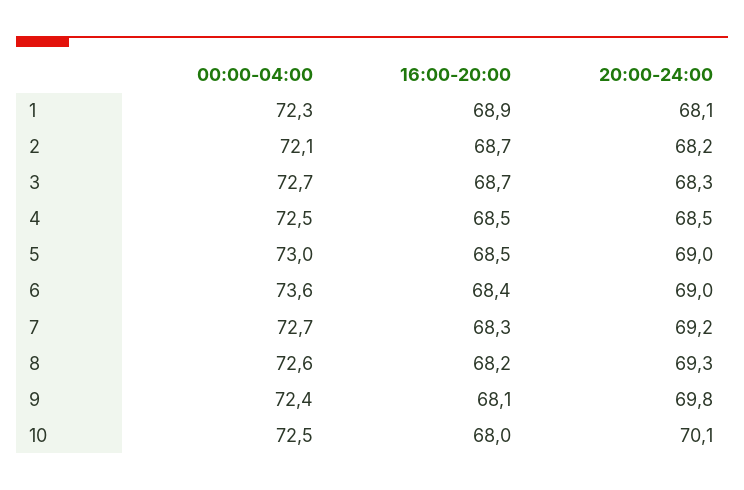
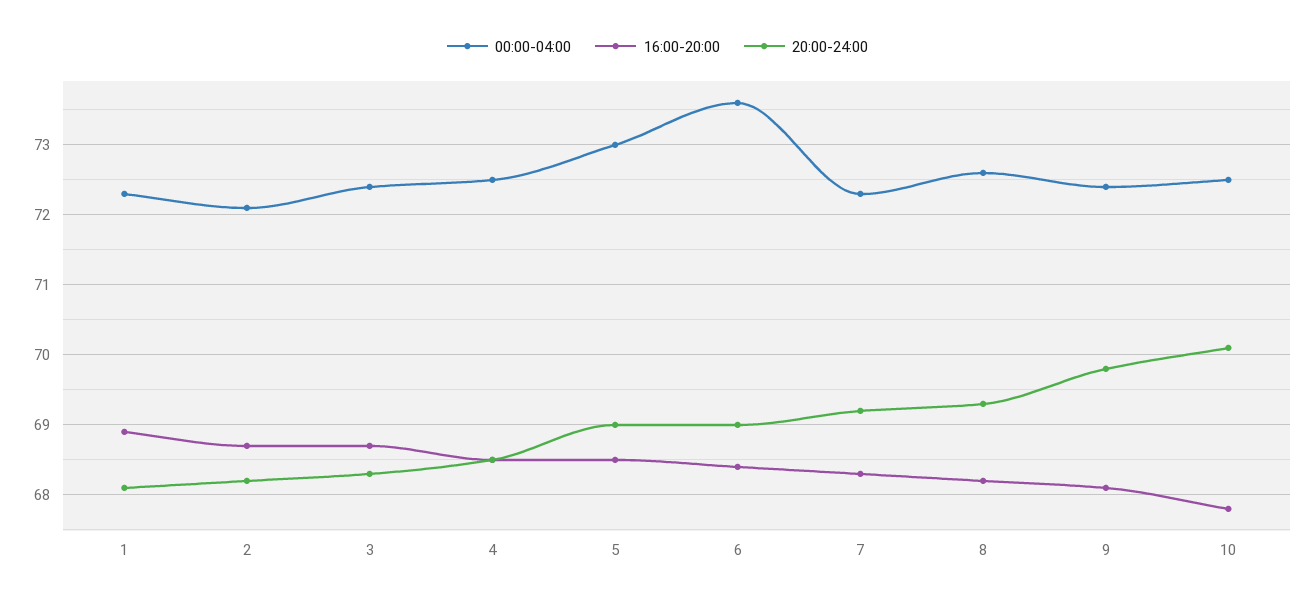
00:00-04:00, 3: 72.7 -> 72.4
00:00-04:00, 7: 72.7 -> 72.3
16:00-20:00, 10: 68 -> 67.8

